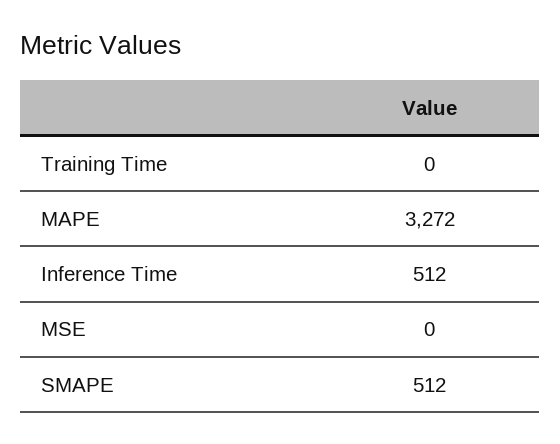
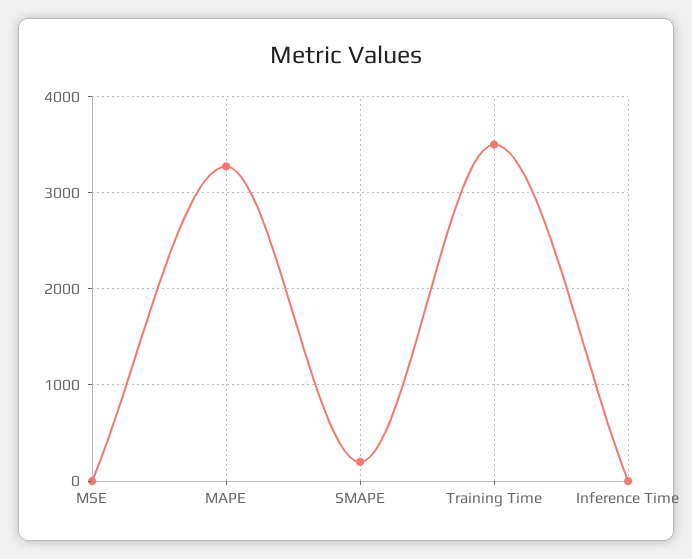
Training Time: 0 -> 3500
Inference Time: 512 -> 0
SMAPE: 512 -> 200

